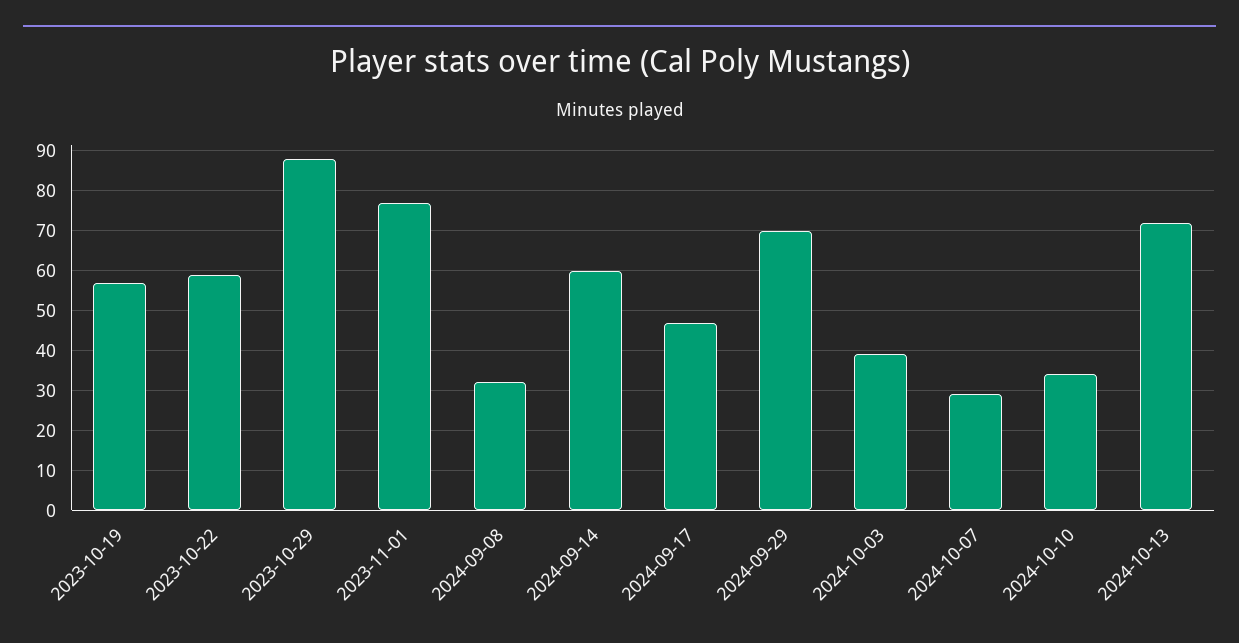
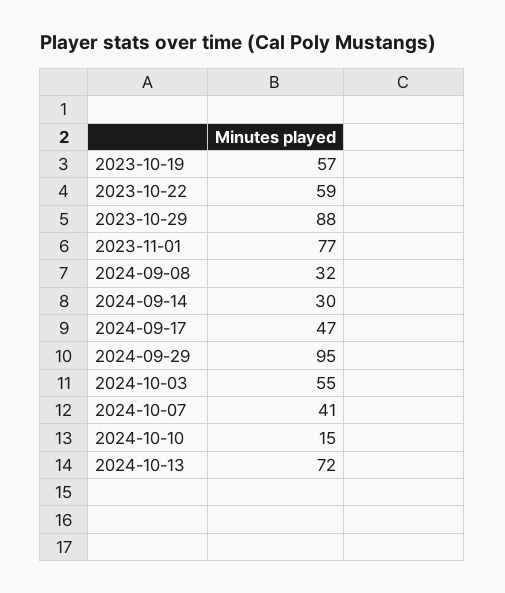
2024-09-14: 60 -> 30
2024-09-29: 70 -> 95
2024-10-03: 40 -> 55
2024-10-07: 30 -> 41
2024-10-10: 35 -> 15

